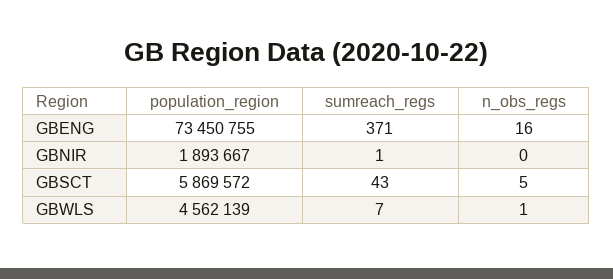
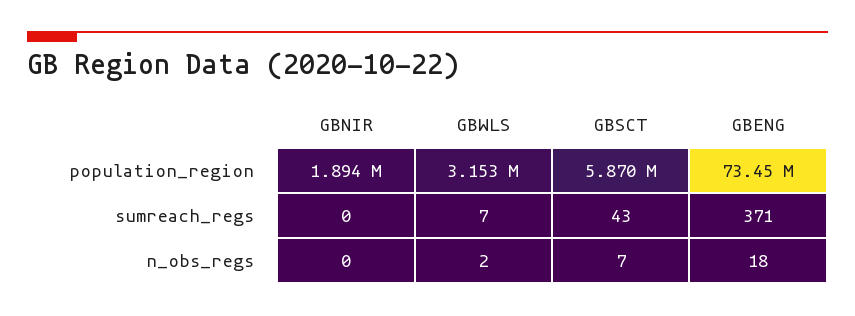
n_obs_regs, GBENG: 16 -> 18
sumreach_regs, GBNIR: 1 -> 0
n_obs_regs, GBSCT: 5 -> 7
population_region, GBWLS: 4562139 -> 3153000
n_obs_regs, GBWLS: 1 -> 2

